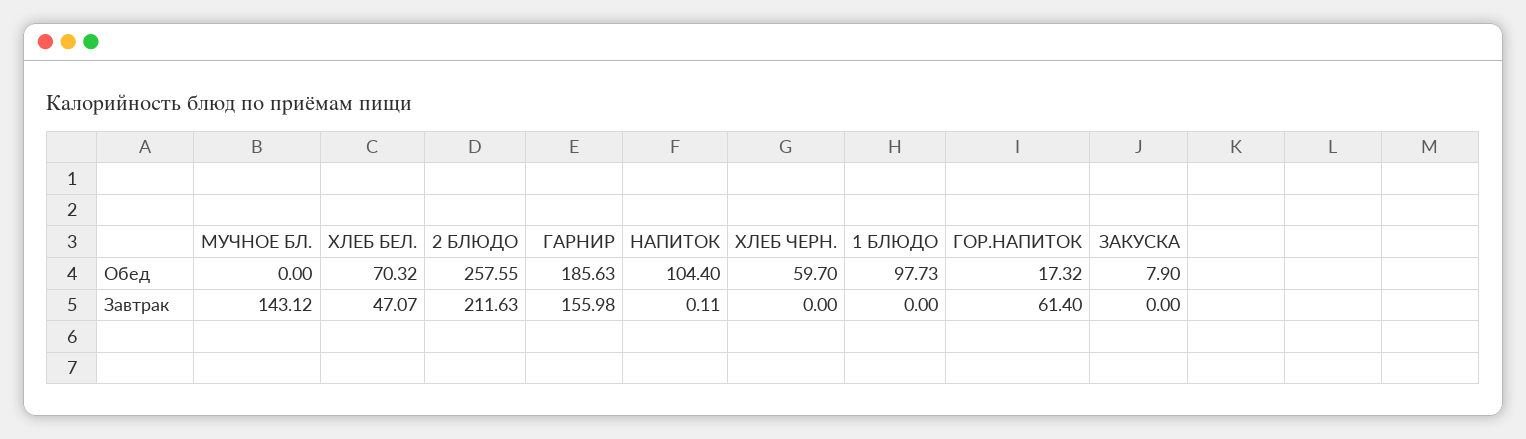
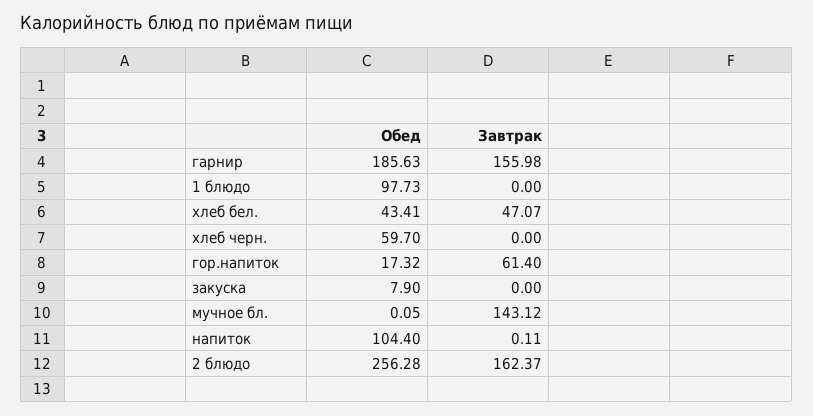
МУЧНОЕ БЛ., Обед: 0 -> 0.05
ХЛЕБ БЕЛ., Обед: 70.32 -> 43.41
2 БЛЮДО, Обед: 257.55 -> 256.28
2 БЛЮДО, Завтрак: 211.63 -> 162.37

